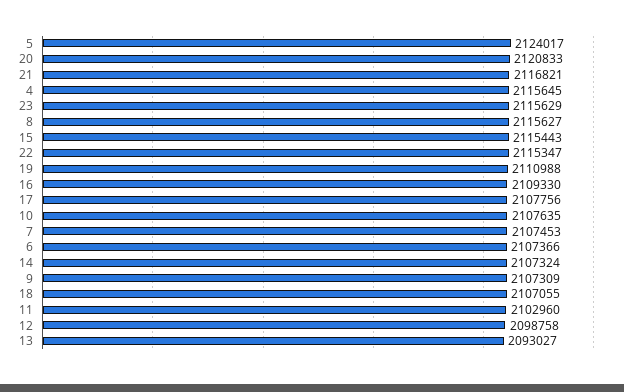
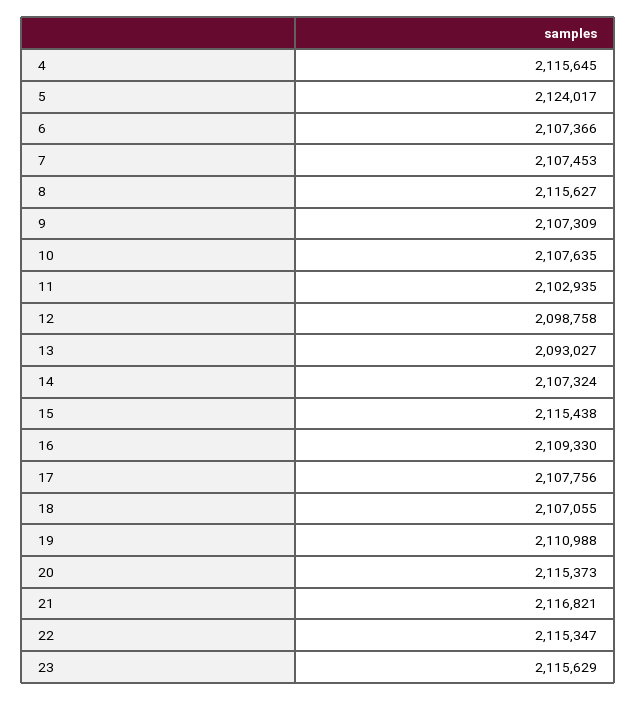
20: 2120833 -> 2115373
15: 2115443 -> 2115438
11: 2102960 -> 2102935

